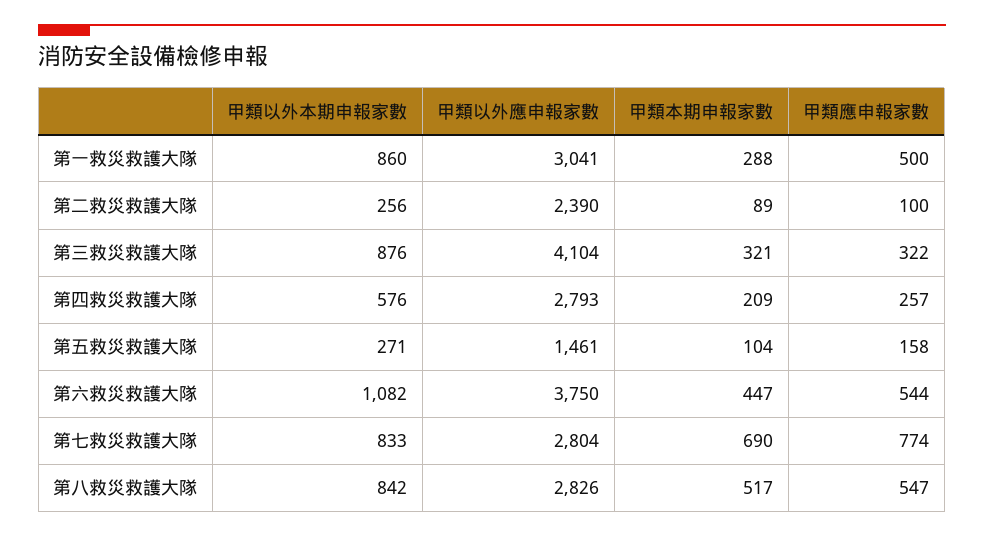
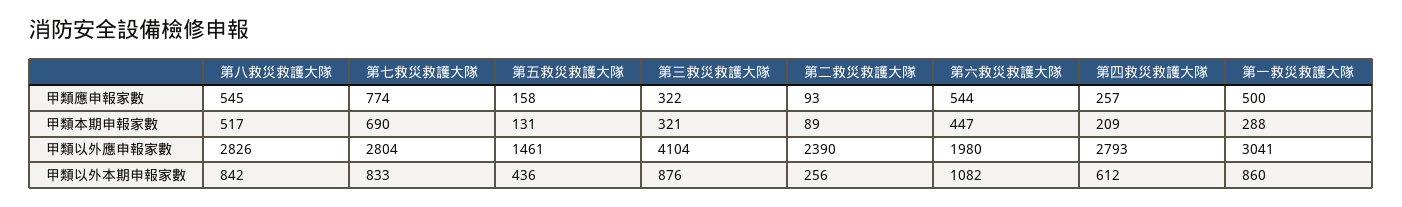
甲類應申報家數, 第二救災救護大隊: 100 -> 93
甲類以外本期申報家數, 第四救災救護大隊: 576 -> 612
甲類以外本期申報家數, 第五救災救護大隊: 271 -> 436
甲類本期申報家數, 第五救災救護大隊: 104 -> 131
甲類以外應申報家數, 第六救災救護大隊: 3750 -> 1980
甲類應申報家數, 第八救災救護大隊: 547 -> 545

